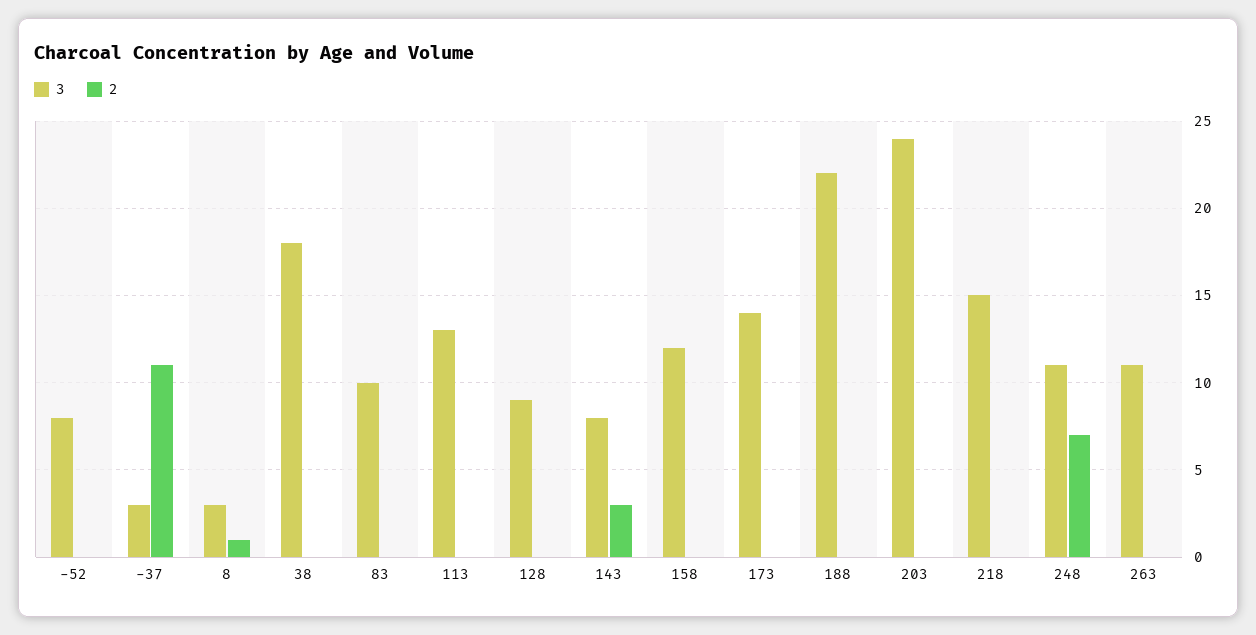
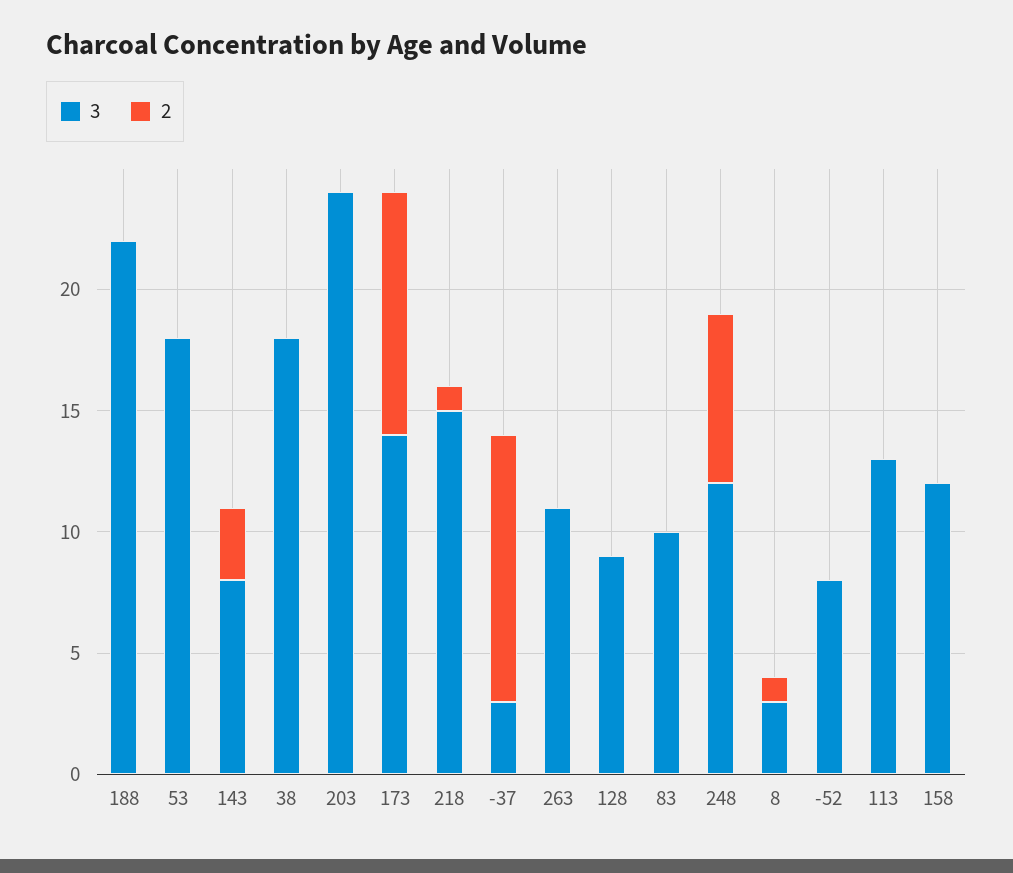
2, 173: 0 -> 10
2, 218: 0 -> 1
3, 248: 11 -> 12
3, 53: none -> 18
2, 53: none -> 0

